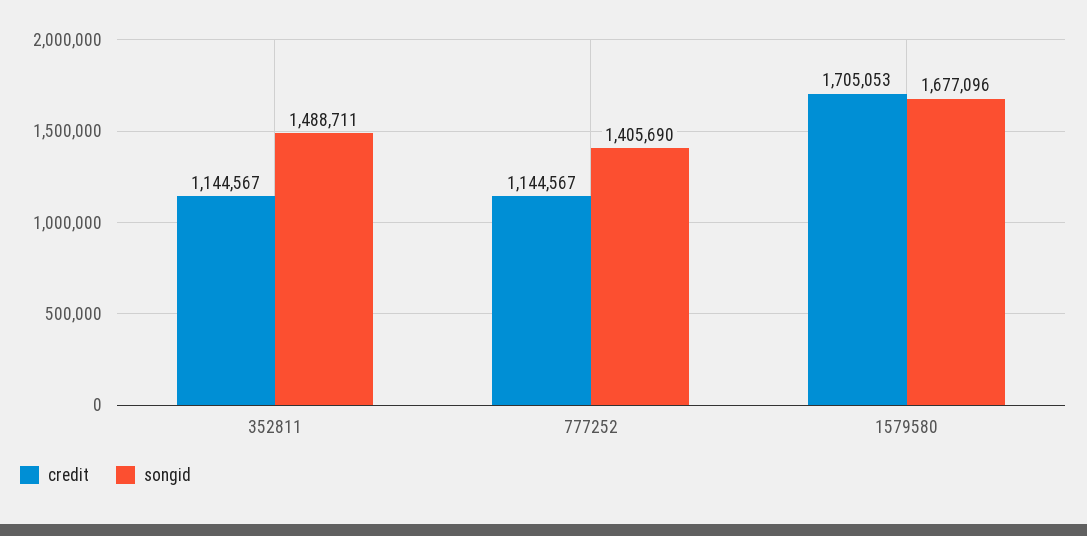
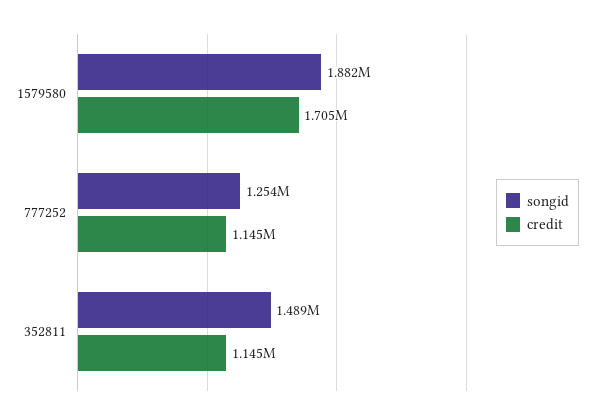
songid, 777252: 1405690 -> 1254000
songid, 1579580: 1677096 -> 1882000

